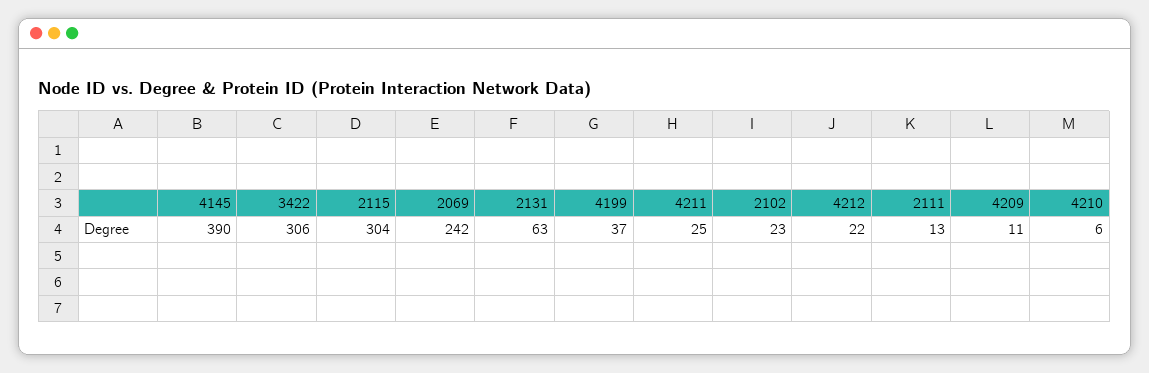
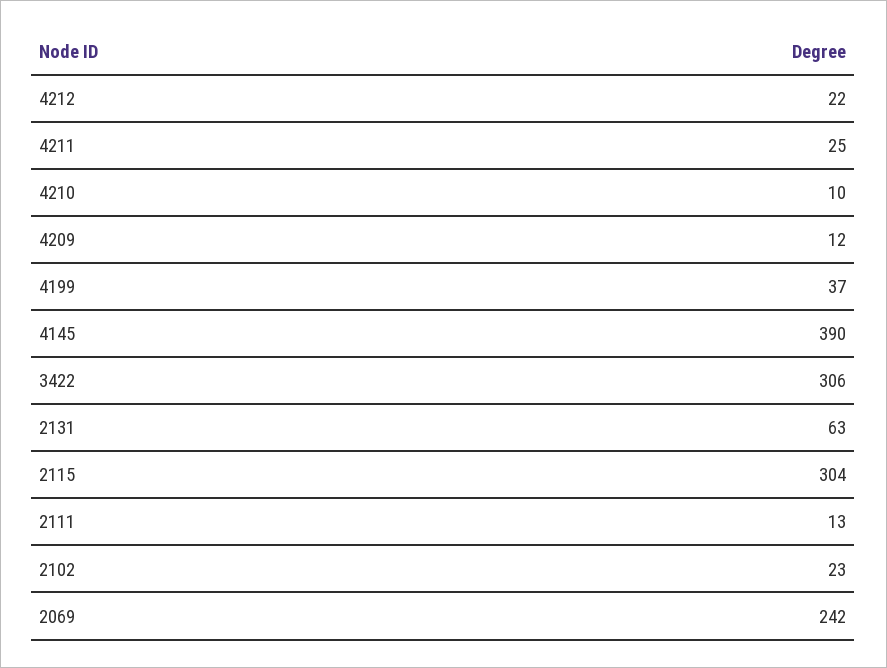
4209: 11 -> 12
4210: 6 -> 10

